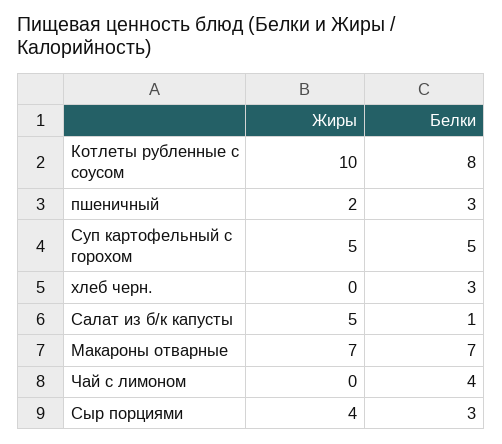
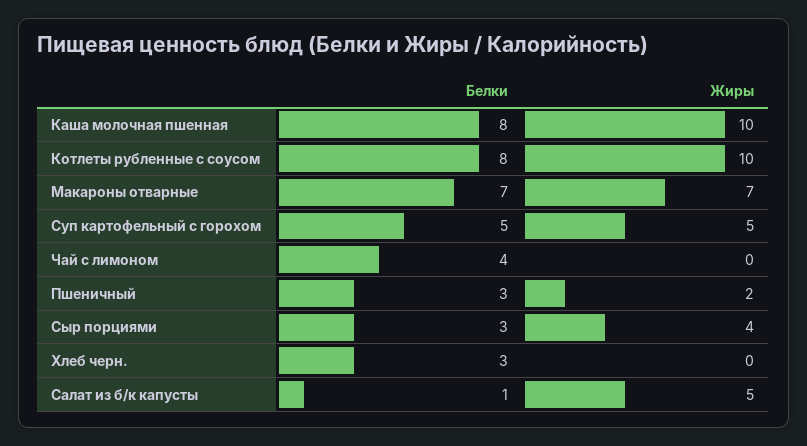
Белки, Каша молочная пшенная: none -> 8
Жиры, Каша молочная пшенная: none -> 10

